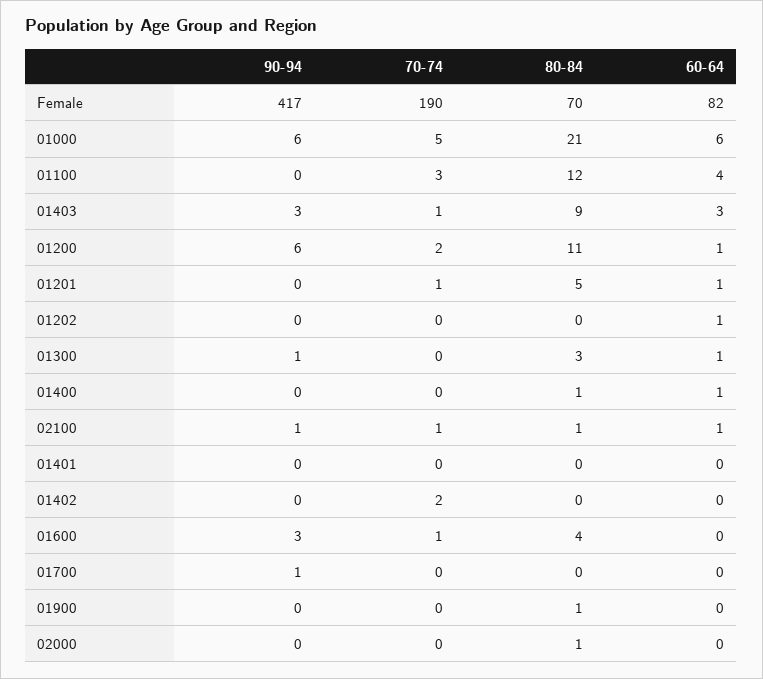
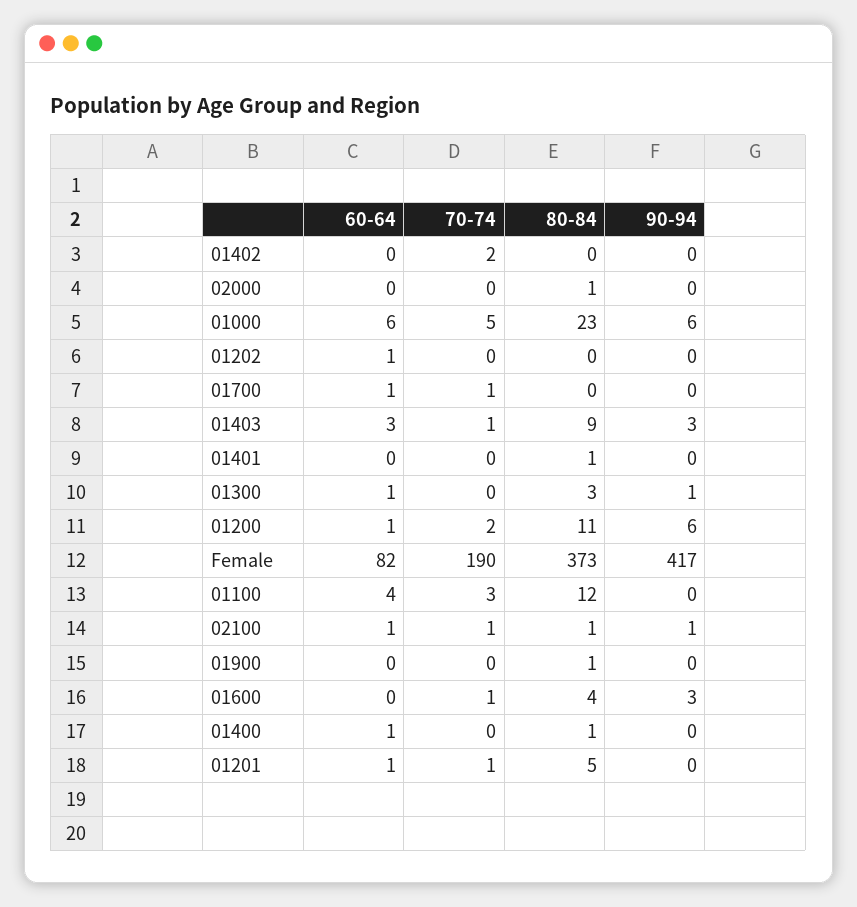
80-84, Female: 70 -> 373
80-84, 01000: 21 -> 23
80-84, 01401: 0 -> 1
90-94, 01700: 1 -> 0
70-74, 01700: 0 -> 1
60-64, 01700: 0 -> 1

